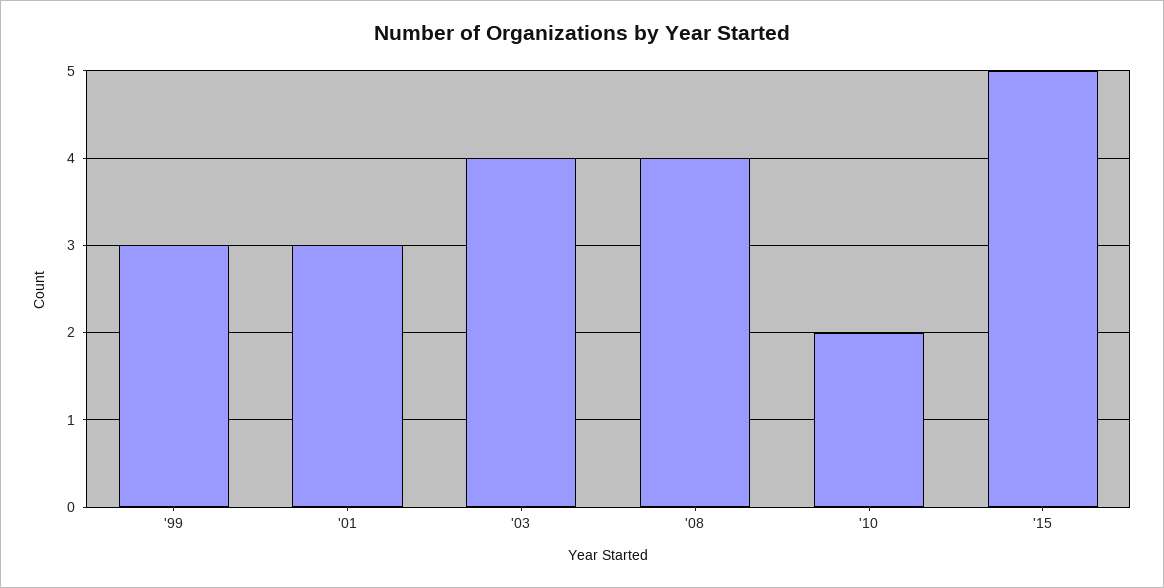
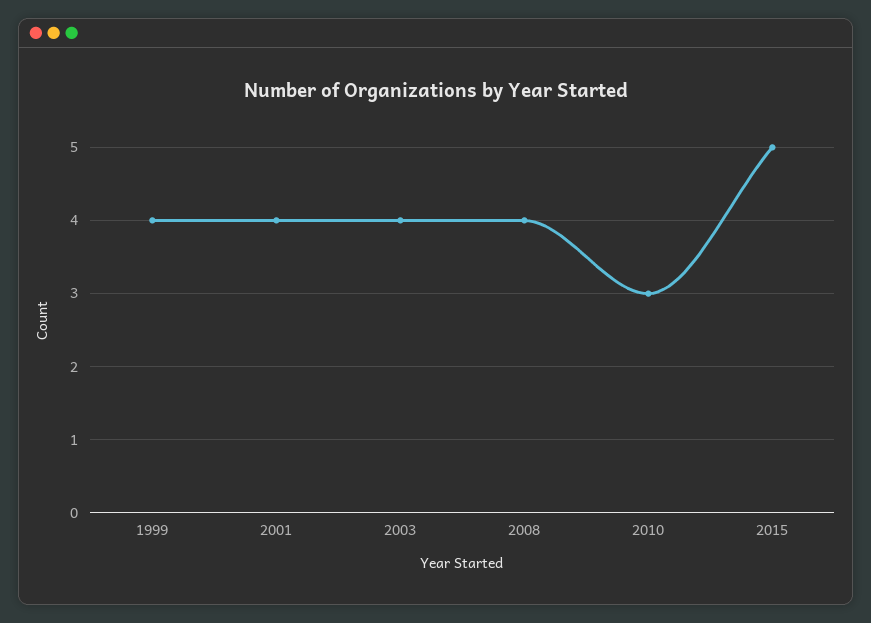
'99: 3 -> 4
'01: 3 -> 4
'10: 2 -> 3

